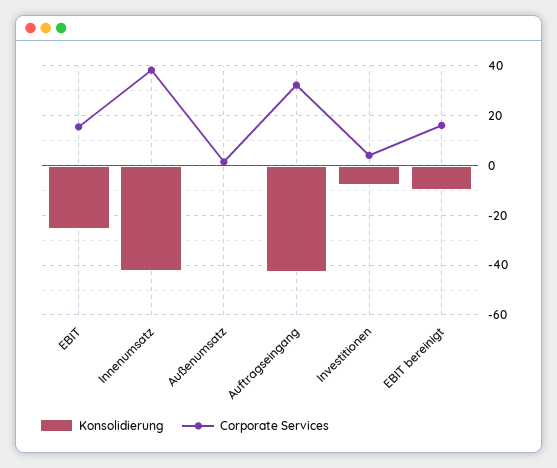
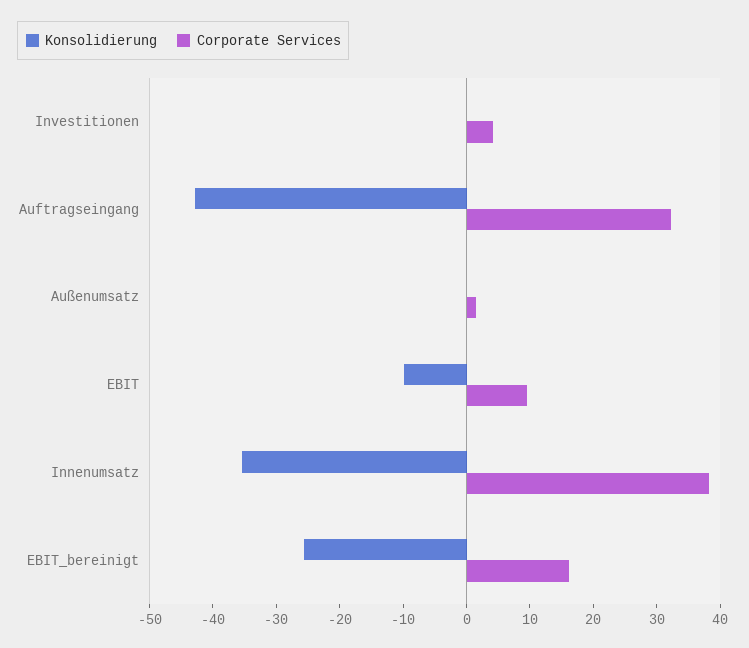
Konsolidierung, EBIT: -25 -> -10
Corporate Services, EBIT: 15 -> 10
Konsolidierung, Innenumsatz: -42.5 -> -36
Konsolidierung, Investitionen: -7.5 -> 0
Konsolidierung, EBIT bereinigt: -10 -> -26

